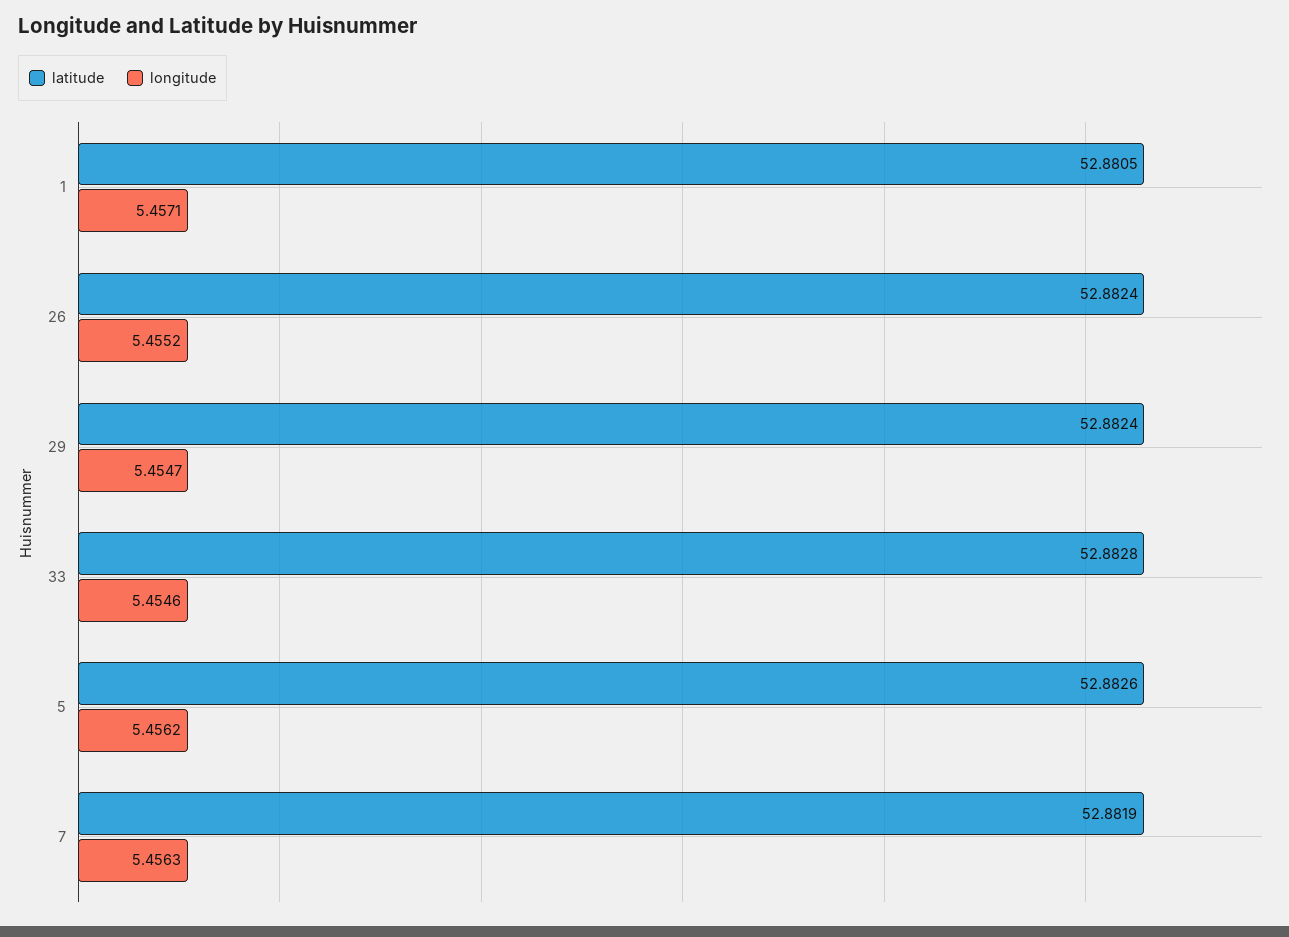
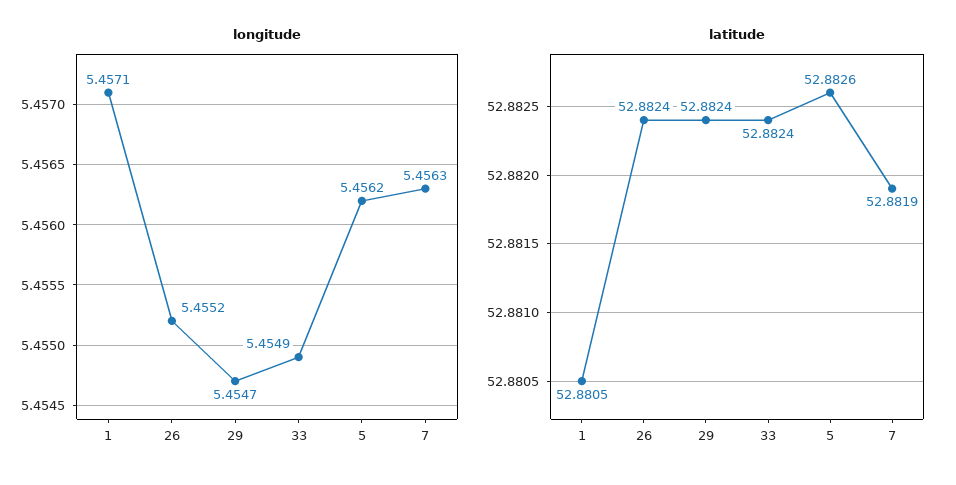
latitude, 33: 52.8828 -> 52.8824
longitude, 33: 5.4546 -> 5.4549

